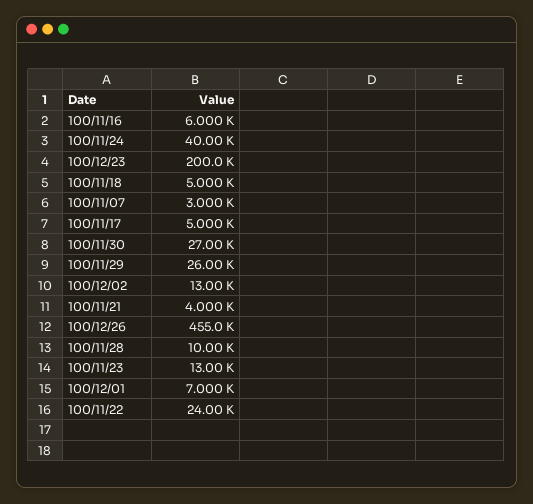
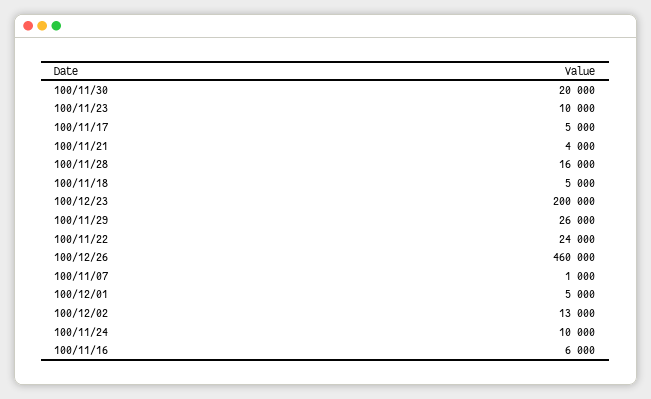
100/11/24: 40000 -> 10000
100/11/07: 3000 -> 1000
100/11/30: 27000 -> 20000
100/12/26: 455000 -> 460000
100/11/28: 10000 -> 16000
100/11/23: 13000 -> 10000
100/12/01: 7000 -> 5000

